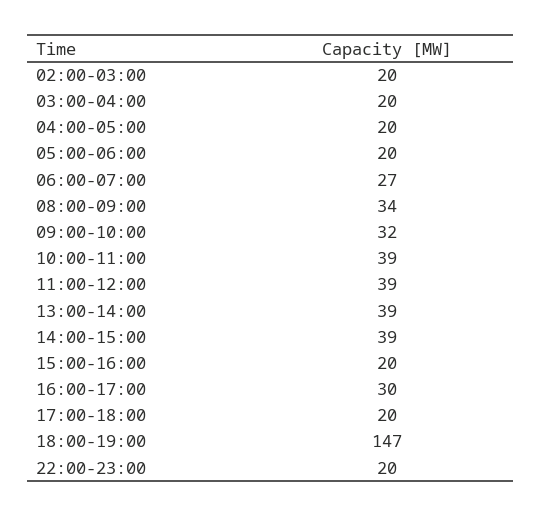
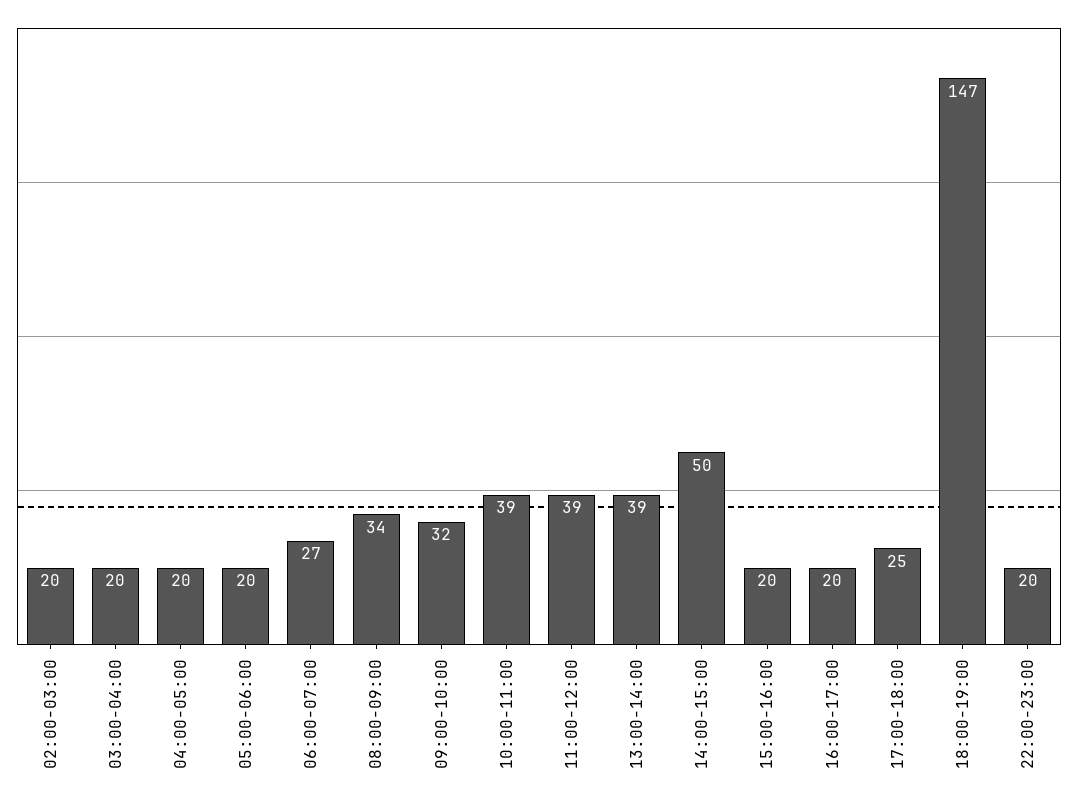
14:00-15:00: 39 -> 50
16:00-17:00: 30 -> 20
17:00-18:00: 20 -> 25

